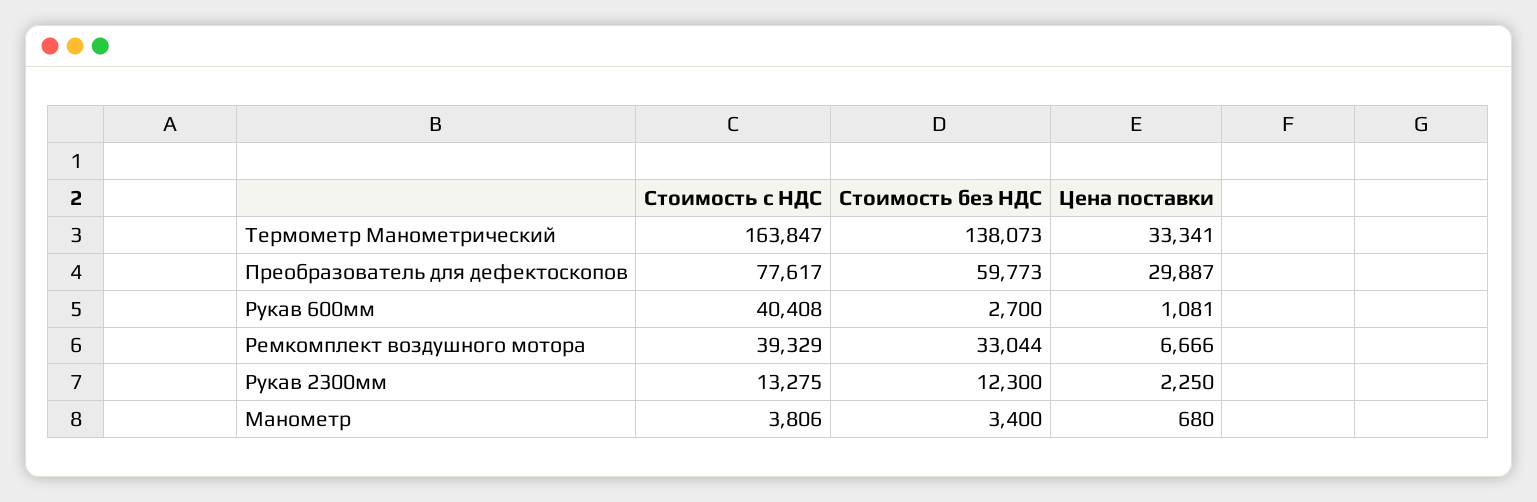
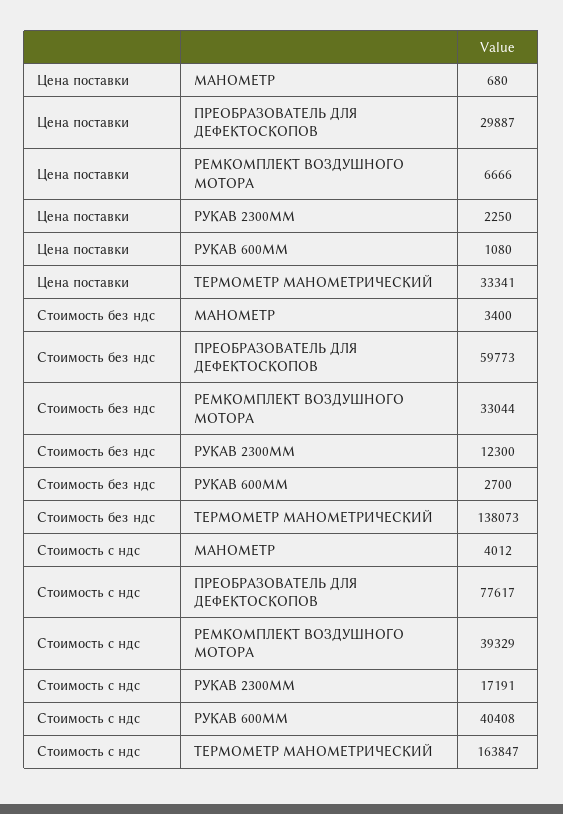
Цена поставки, Рукав 600мм: 1081 -> 1080
Стоимость с НДС, Рукав 2300мм: 13275 -> 17191
Стоимость с НДС, Манометр: 3806 -> 4012

